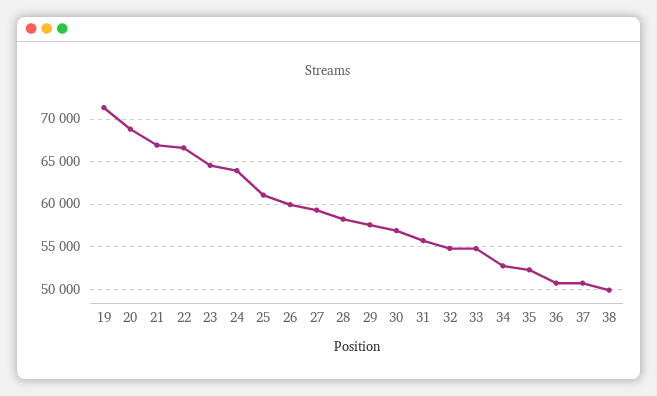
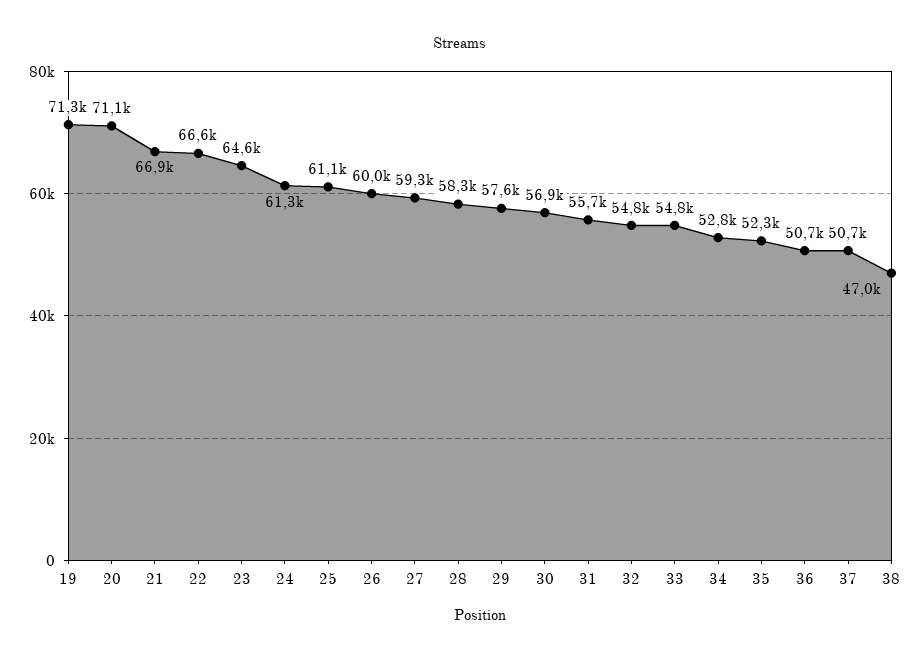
20: 69000 -> 71100
24: 64000 -> 61300
38: 50000 -> 47000

